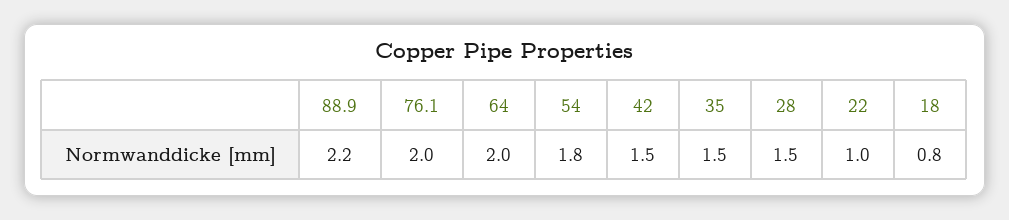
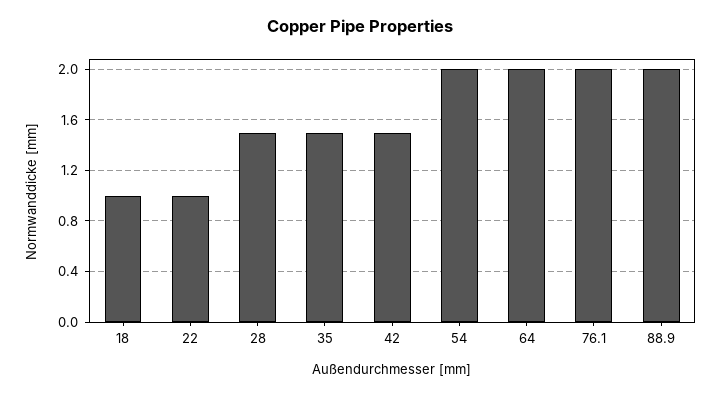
88.9: 2.2 -> 2
54: 1.8 -> 2
18: 0.8 -> 1

